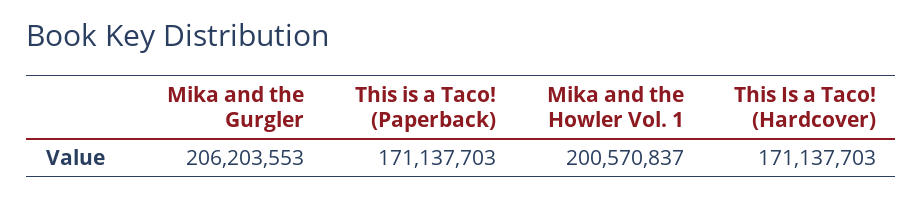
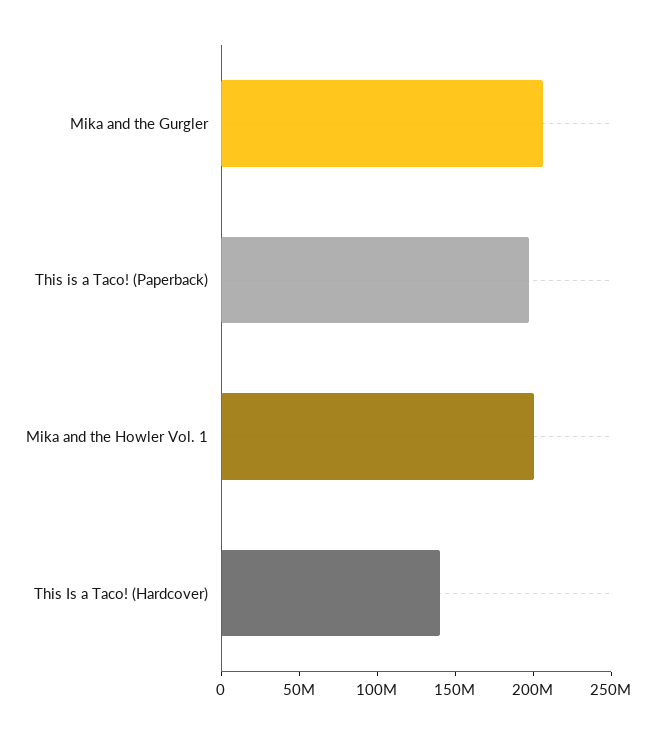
This is a Taco! (Paperback): 171137703 -> 200000000
This Is a Taco! (Hardcover): 171137703 -> 140000000

